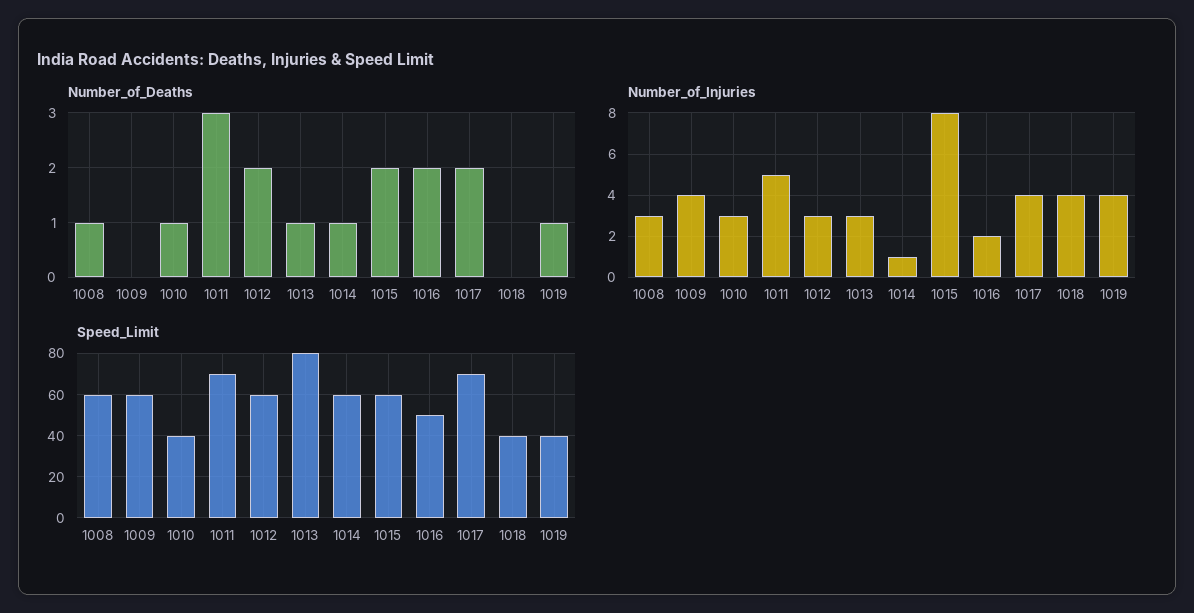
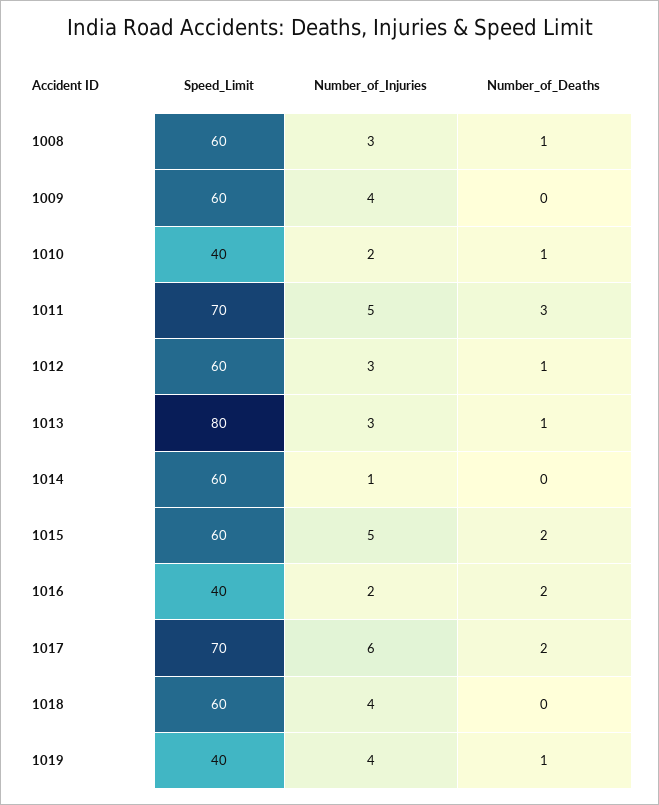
Number_of_Deaths, 1012: 2 -> 1
Number_of_Deaths, 1014: 1 -> 0
Number_of_Injuries, 1010: 3 -> 2
Number_of_Injuries, 1015: 8 -> 5
Number_of_Injuries, 1017: 4 -> 6
Speed_Limit, 1016: 50 -> 40
Speed_Limit, 1018: 40 -> 60

